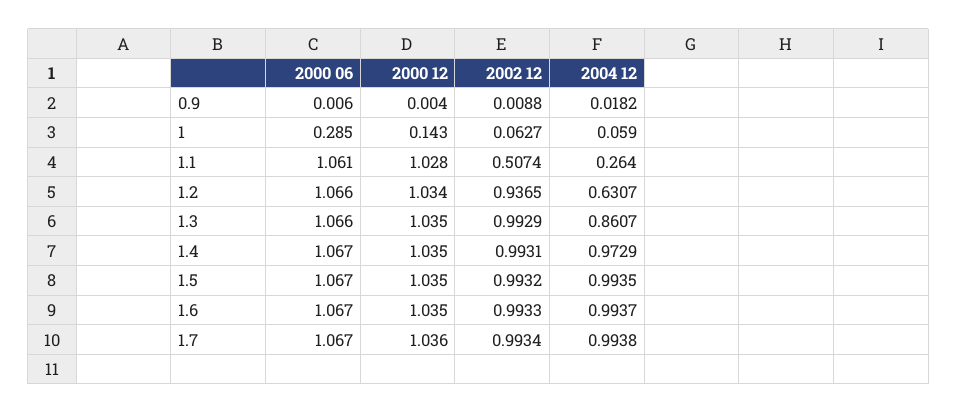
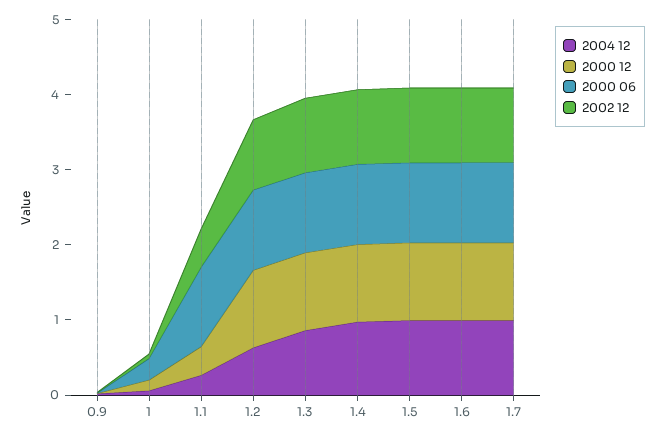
2000 12, 1.1: 1.028 -> 0.4

